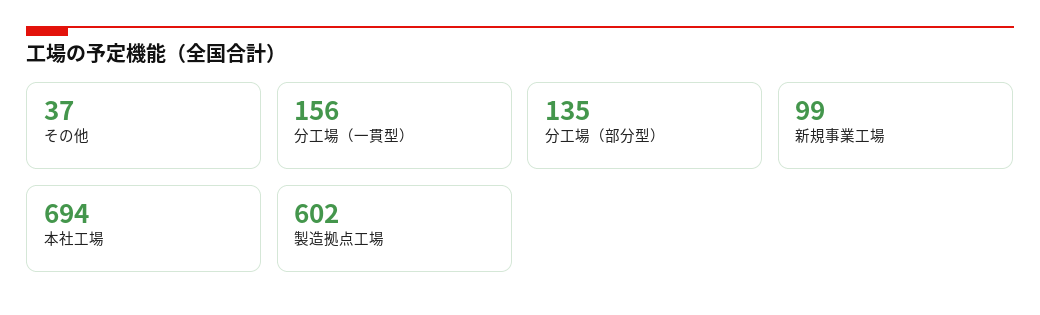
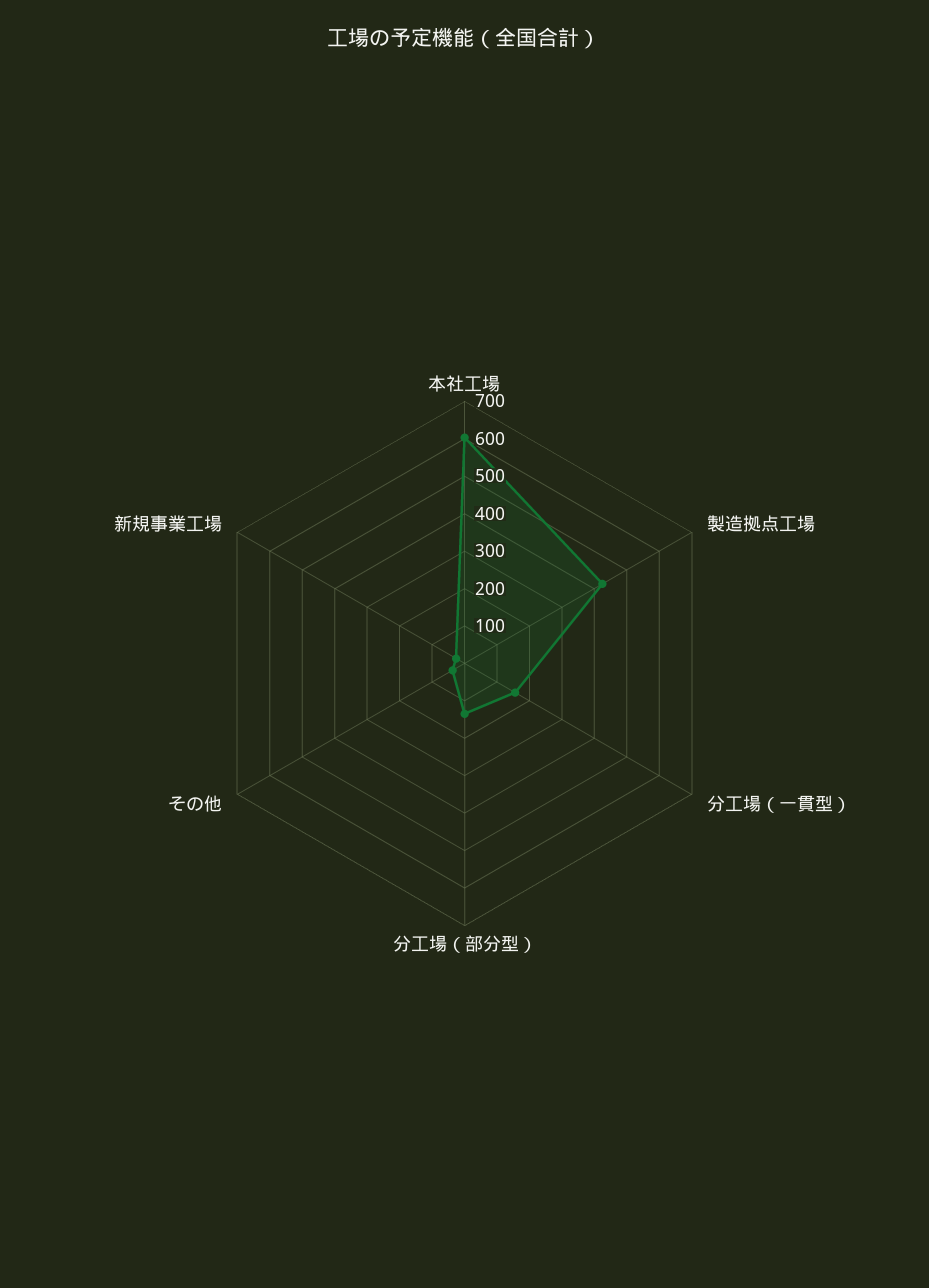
新規事業工場: 99 -> 25
本社工場: 694 -> 600
製造拠点工場: 602 -> 425

